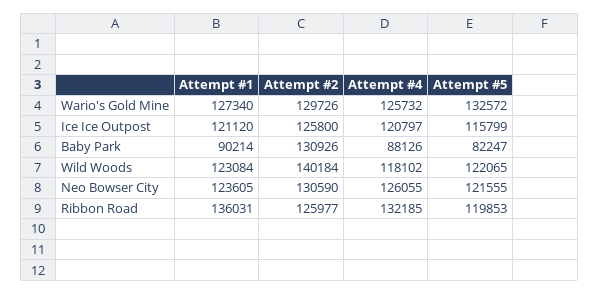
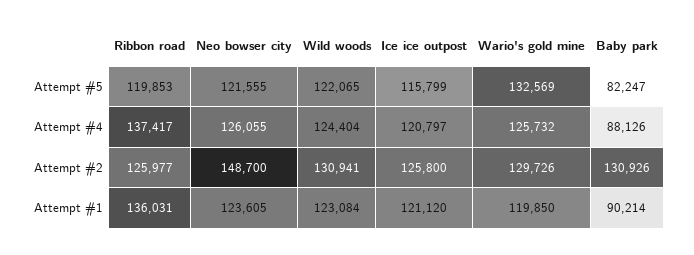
Attempt #1, Wario's Gold Mine: 127340 -> 119850
Attempt #5, Wario's Gold Mine: 132572 -> 132569
Attempt #2, Wild Woods: 140184 -> 130941
Attempt #4, Wild Woods: 118102 -> 124404
Attempt #2, Neo Bowser City: 130590 -> 148700
Attempt #4, Ribbon Road: 132185 -> 137417

